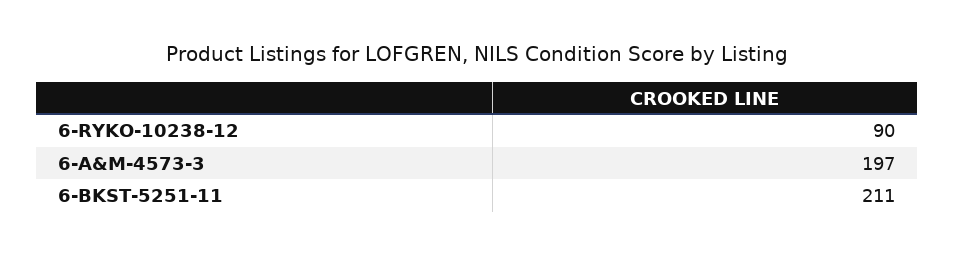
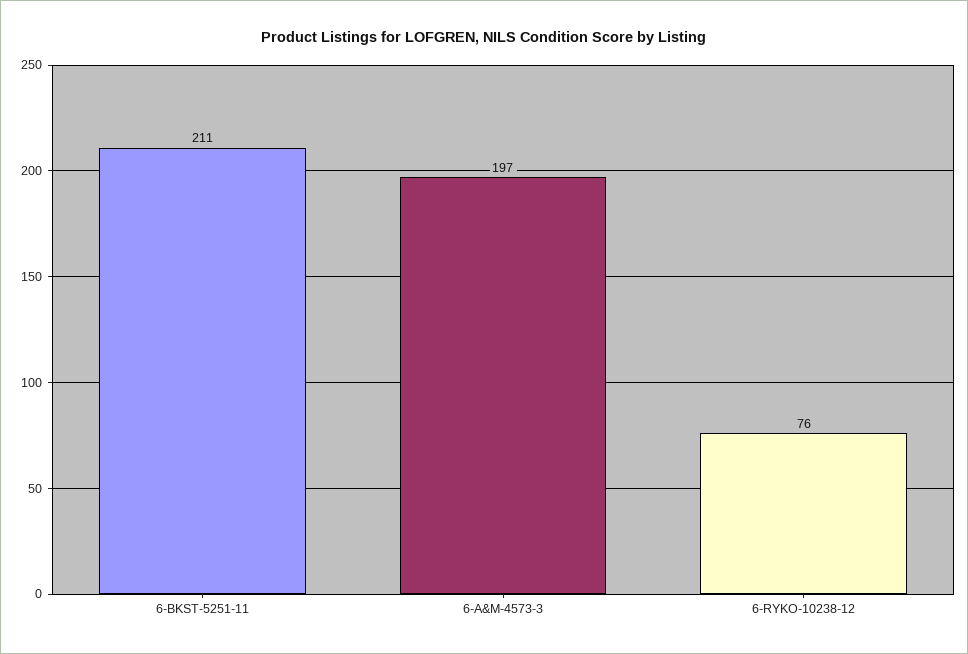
6-RYKO-10238-12: 90 -> 76

